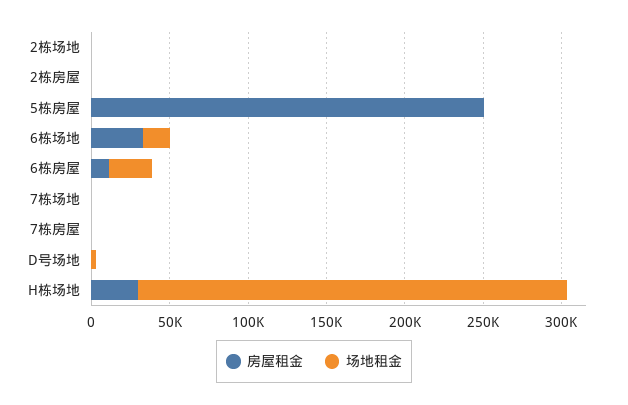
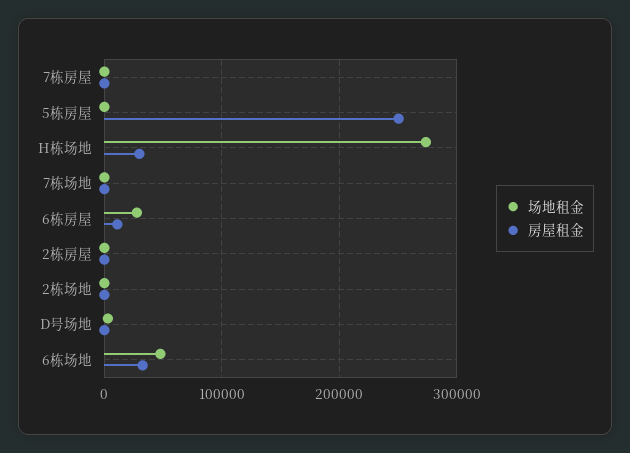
场地租金, 6栋场地: 20000 -> 50000

